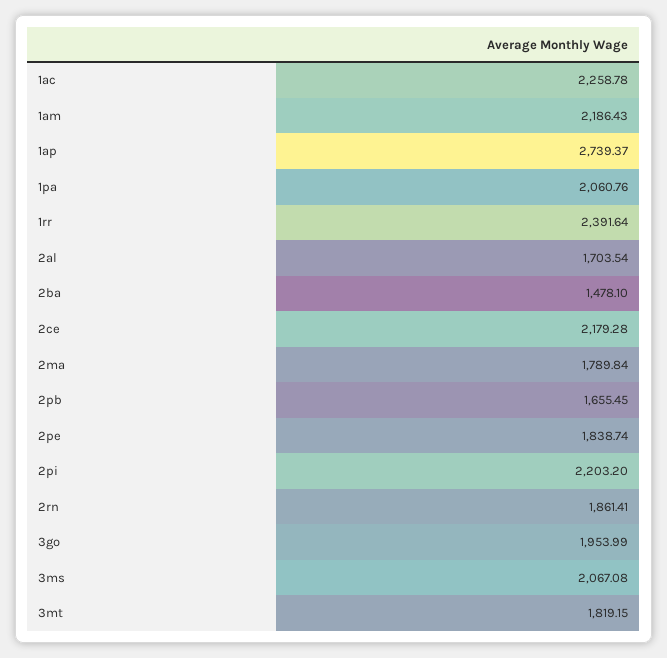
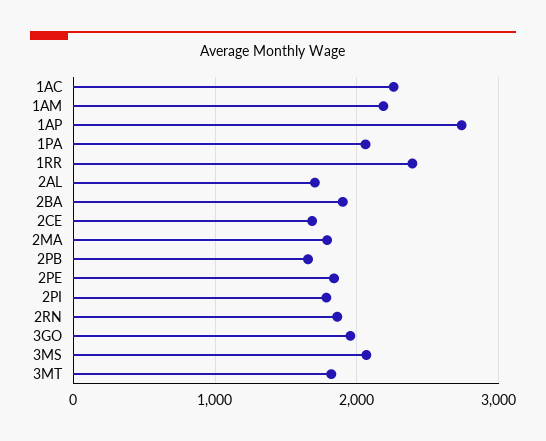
2ba: 1478.1 -> 1900
2ce: 2179.28 -> 1700
2pi: 2203.2 -> 1800

